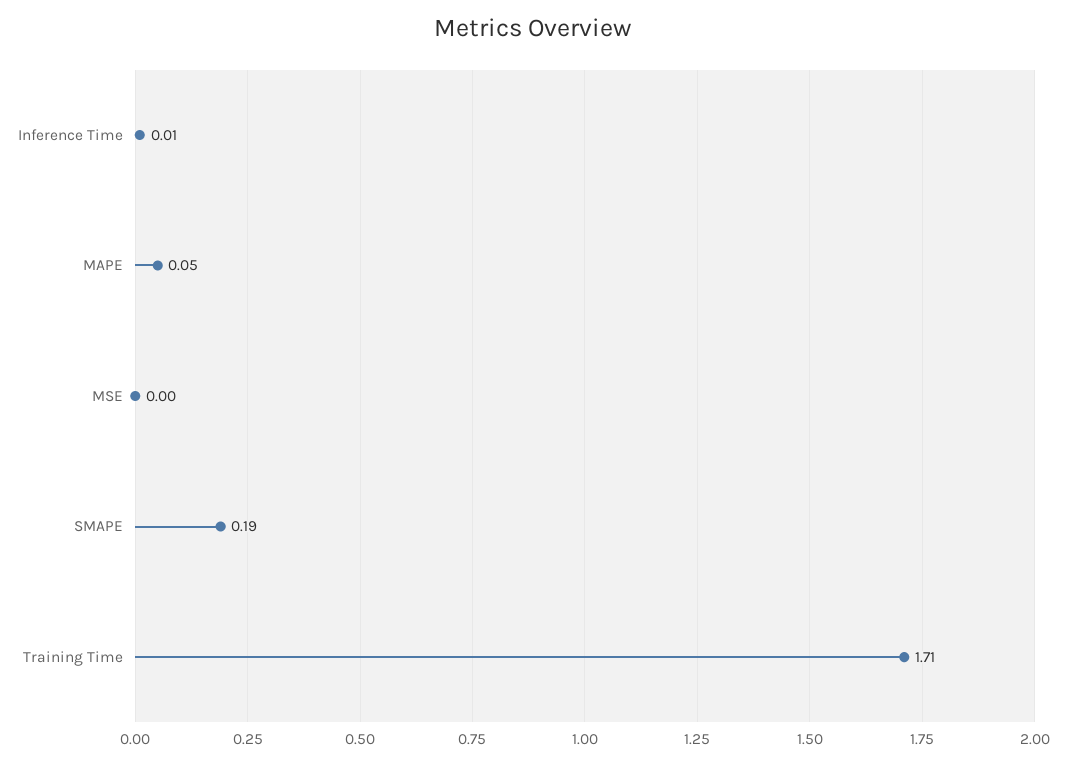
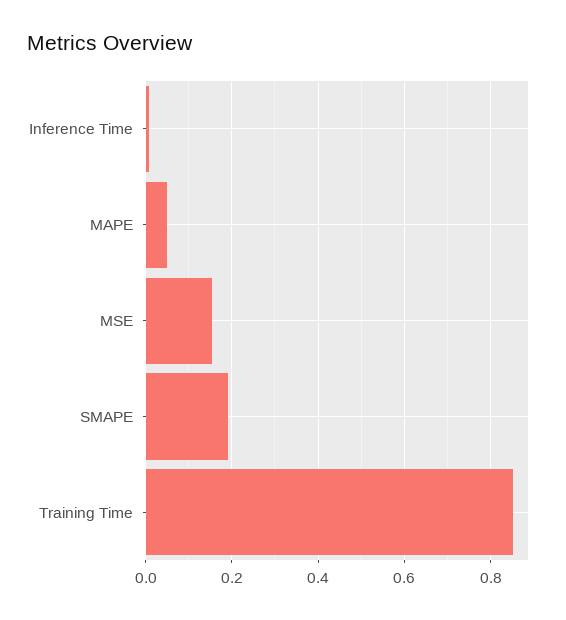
MSE: 0 -> 0.16
Training Time: 1.71 -> 0.86

